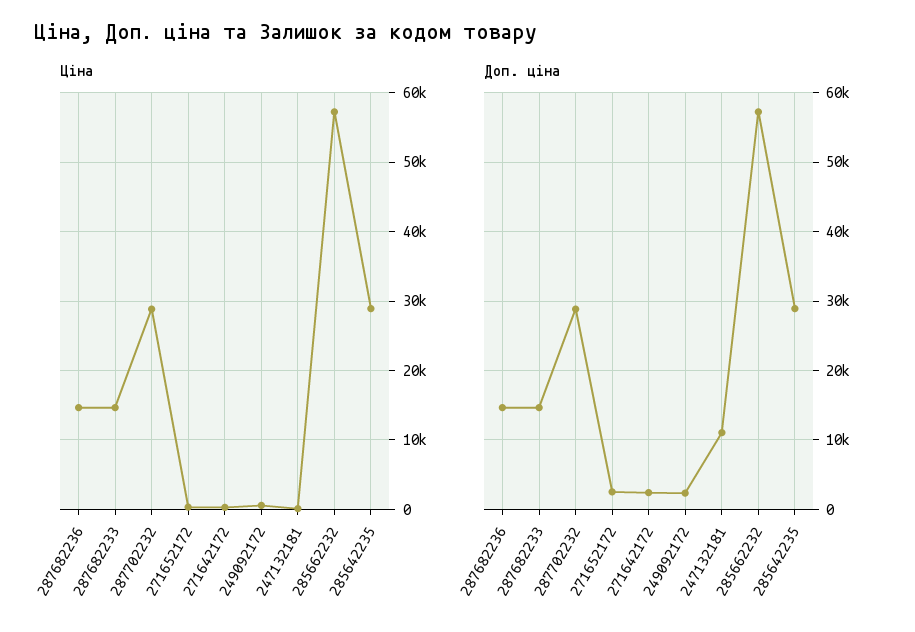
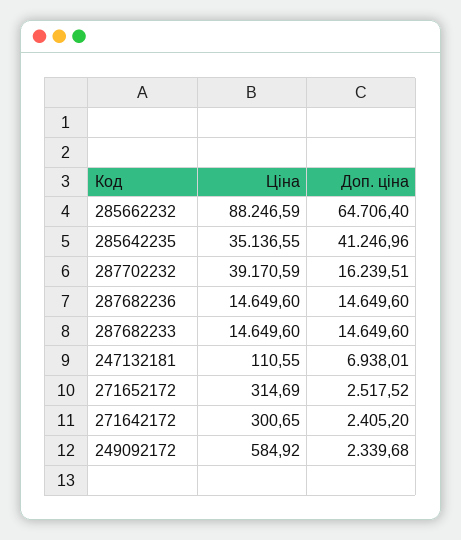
Ціна, 287702232: 29000 -> 39170.59
Ціна, 285662232: 57000 -> 88246.59
Ціна, 285642235: 29000 -> 35136.55
Доп. ціна, 287702232: 29000 -> 16239.51
Доп. ціна, 247132181: 11000 -> 6938.01
Доп. ціна, 285662232: 57000 -> 64706.4
Доп. ціна, 285642235: 29000 -> 41246.96

